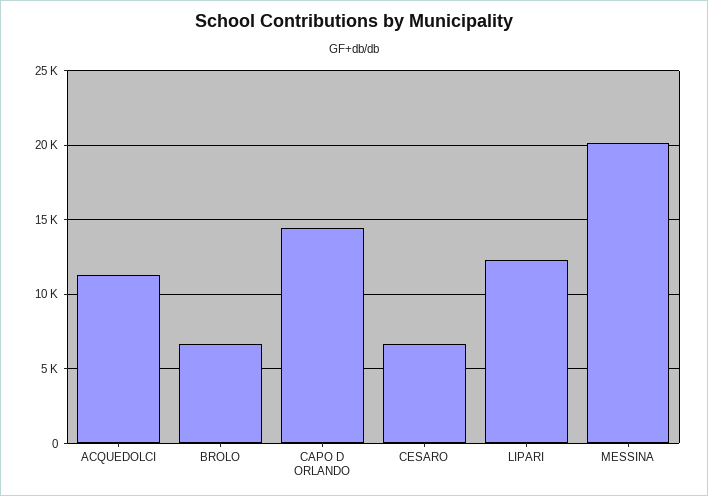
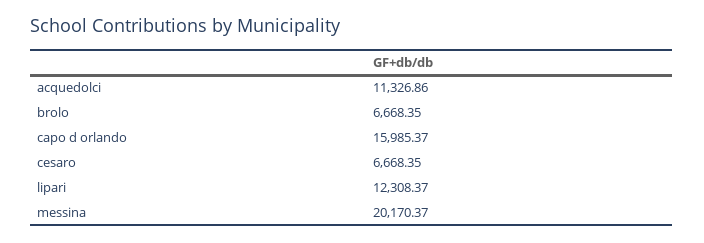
CAPO D ORLANDO: 14500 -> 15985.37

